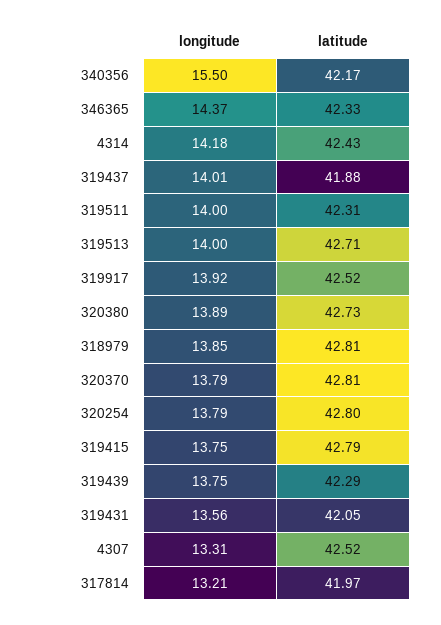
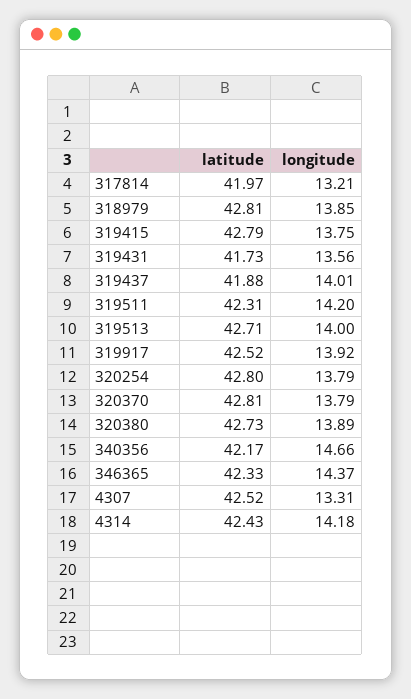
longitude, 340356: 15.5 -> 14.66
longitude, 319511: 14 -> 14.2
longitude, 319439: 13.75 -> none
latitude, 319439: 42.29 -> none
latitude, 319431: 42.05 -> 41.73

